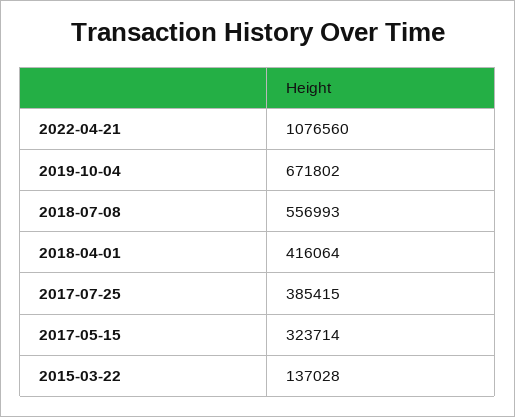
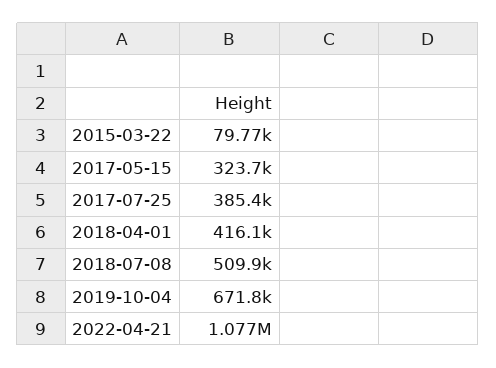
2018-07-08: 556993 -> 509900
2015-03-22: 137028 -> 79770

